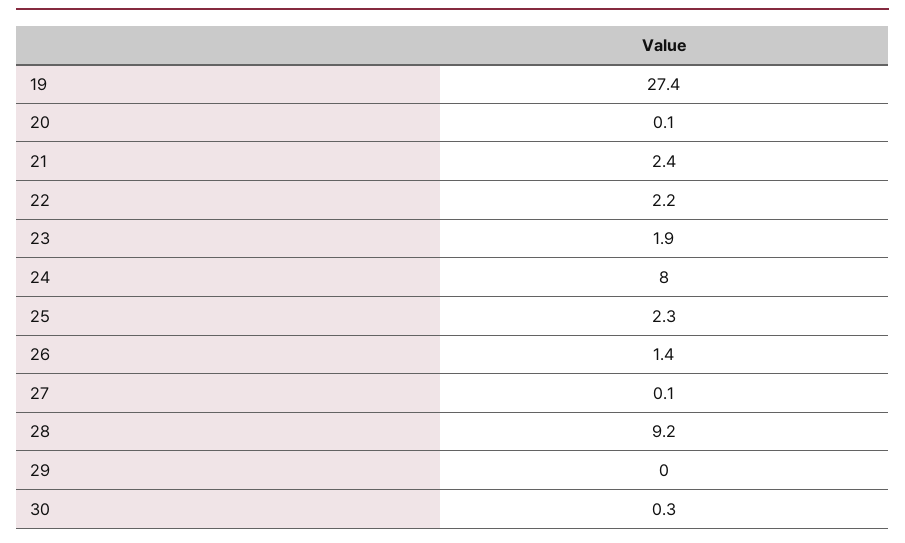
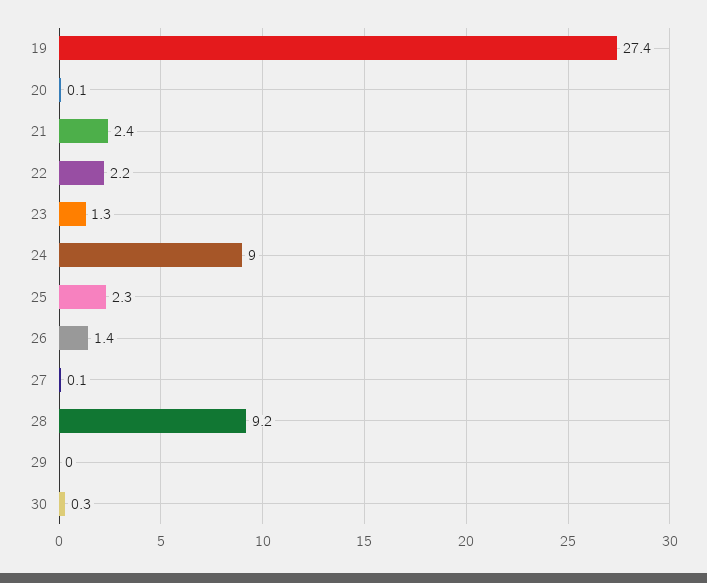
23: 1.9 -> 1.3
24: 8 -> 9

